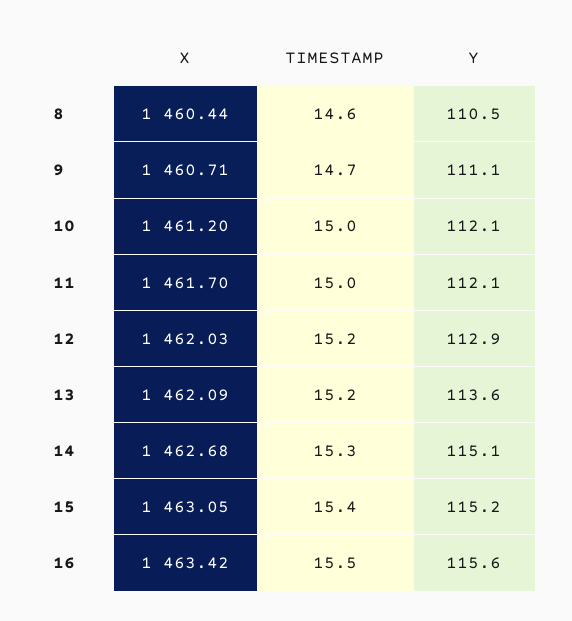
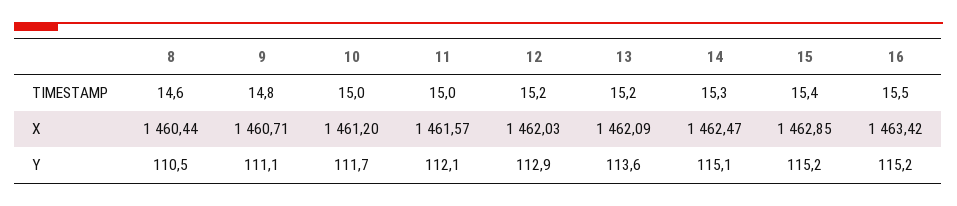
TIMESTAMP, 9: 14.7 -> 14.8
Y, 10: 112.1 -> 111.7
X, 11: 1461.7 -> 1461.57
X, 14: 1462.68 -> 1462.47
X, 15: 1463.05 -> 1462.85
Y, 16: 115.6 -> 115.2

